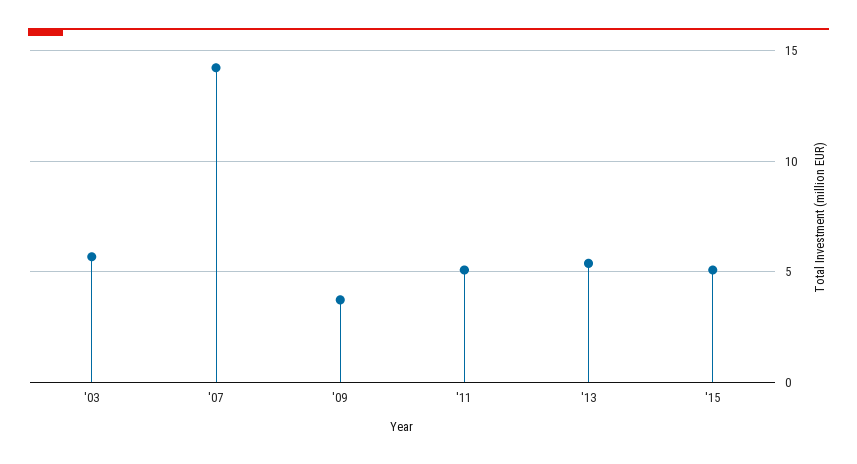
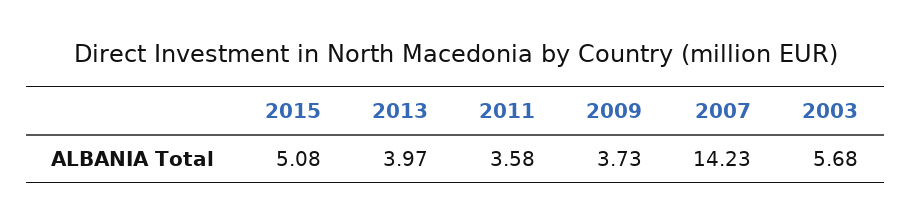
'11: 5 -> 3.58
'13: 5.5 -> 3.97

